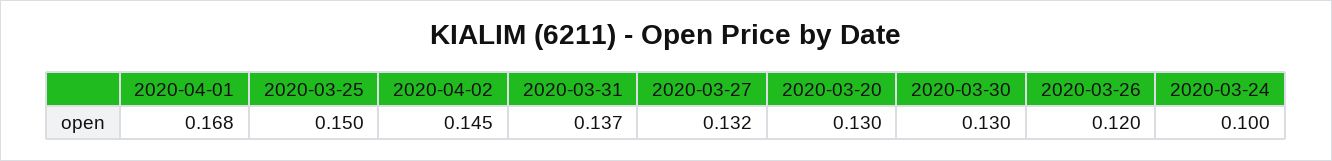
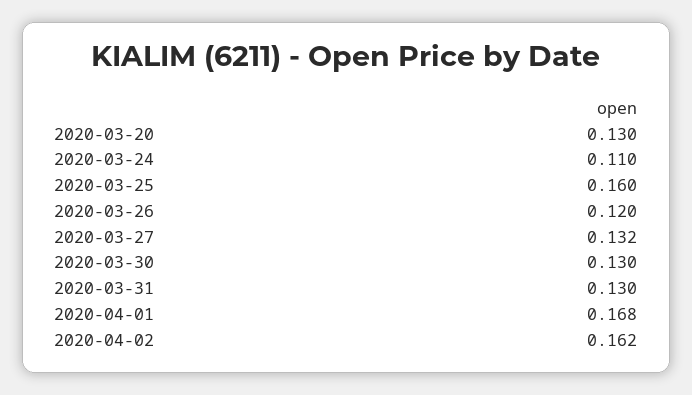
2020-03-25: 0.15 -> 0.16
2020-04-02: 0.145 -> 0.162
2020-03-31: 0.137 -> 0.13
2020-03-24: 0.1 -> 0.11

